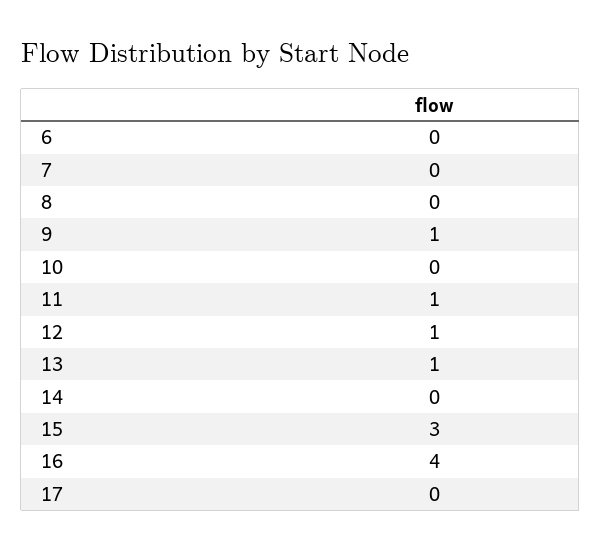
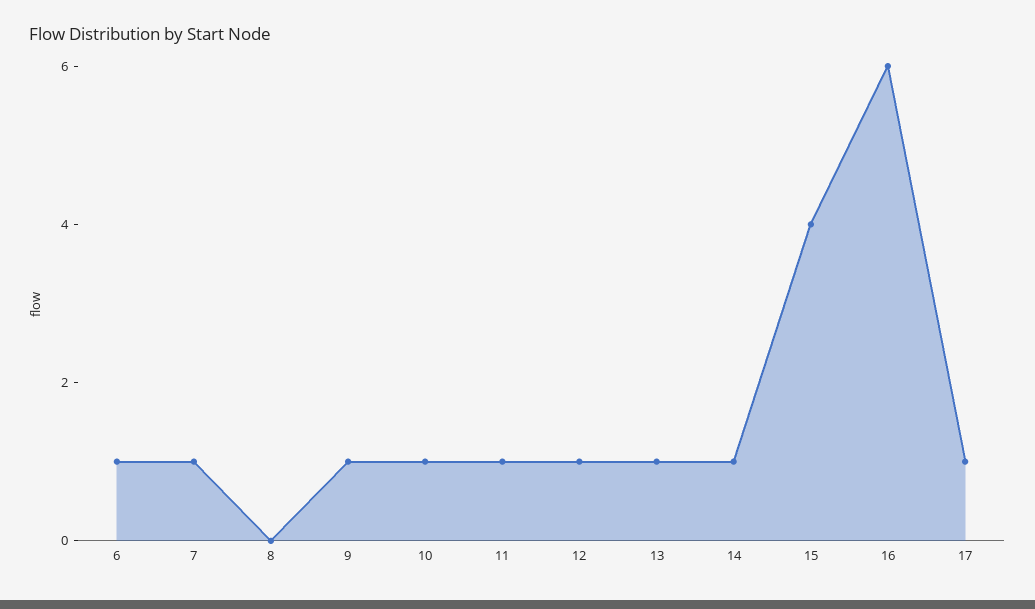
6: 0 -> 1
7: 0 -> 1
10: 0 -> 1
14: 0 -> 1
15: 3 -> 4
16: 4 -> 6
17: 0 -> 1

